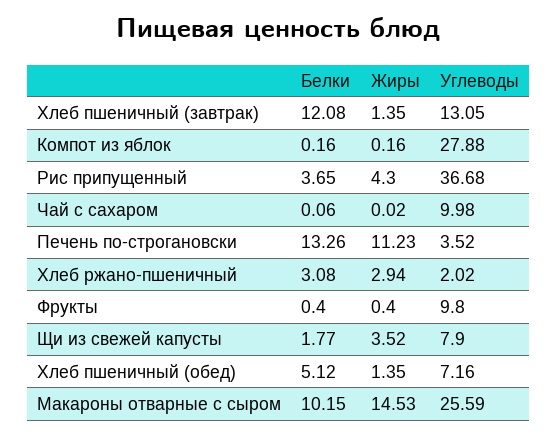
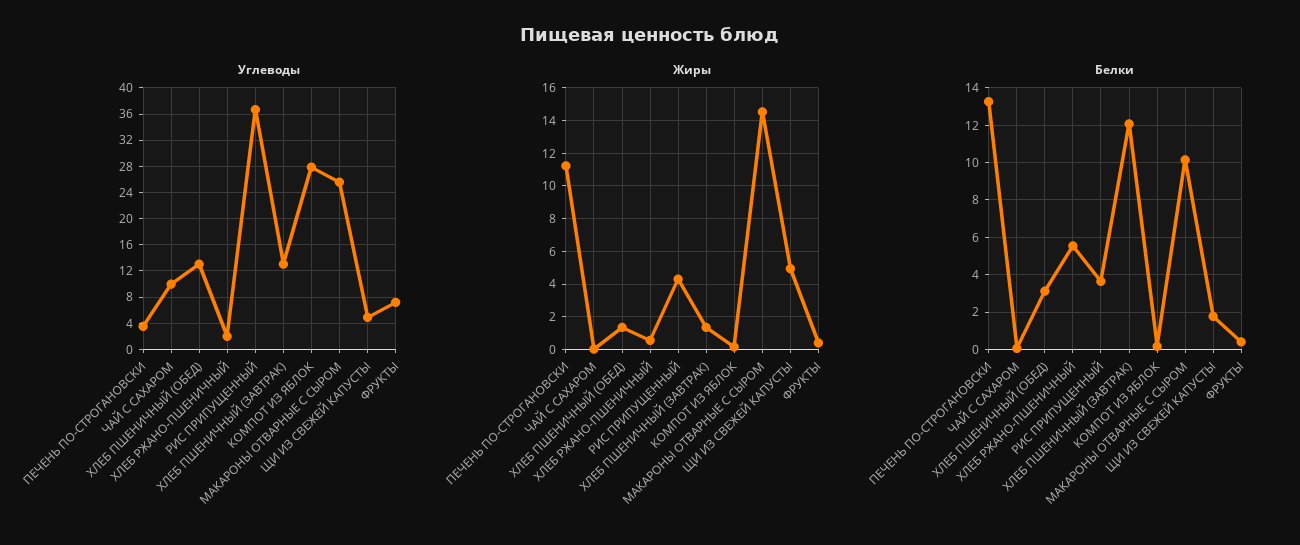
Белки, Хлеб ржано-пшеничный: 3.08 -> 5.5
Жиры, Хлеб ржано-пшеничный: 2.94 -> 0.5
Углеводы, Фрукты: 9.8 -> 7
Жиры, Щи из свежей капусты: 3.52 -> 5
Углеводы, Щи из свежей капусты: 7.9 -> 5
Белки, Хлеб пшеничный (обед): 5.12 -> 3
Углеводы, Хлеб пшеничный (обед): 7.16 -> 13

